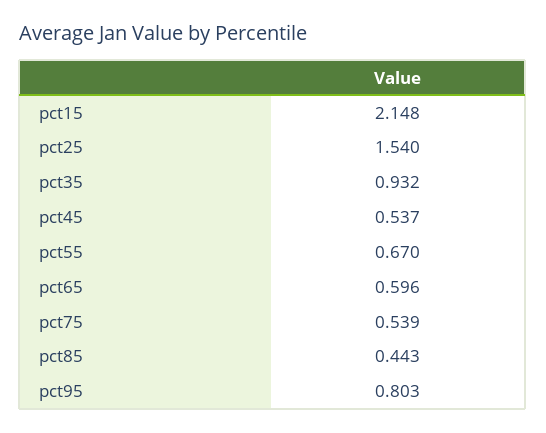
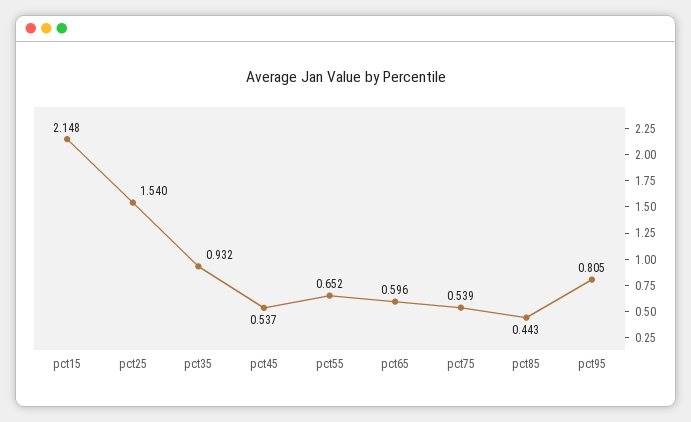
pct55: 0.67 -> 0.652
pct95: 0.803 -> 0.805

